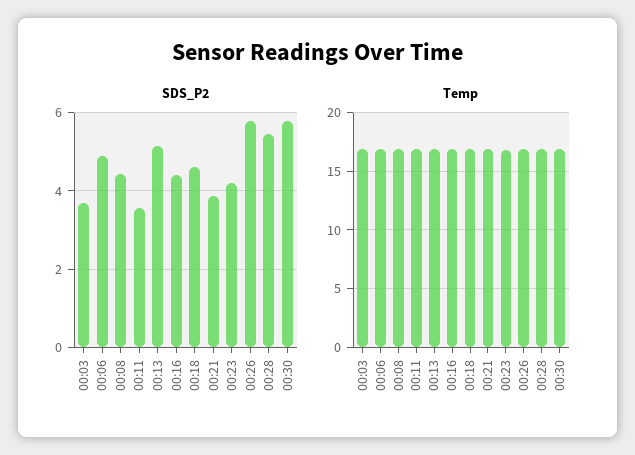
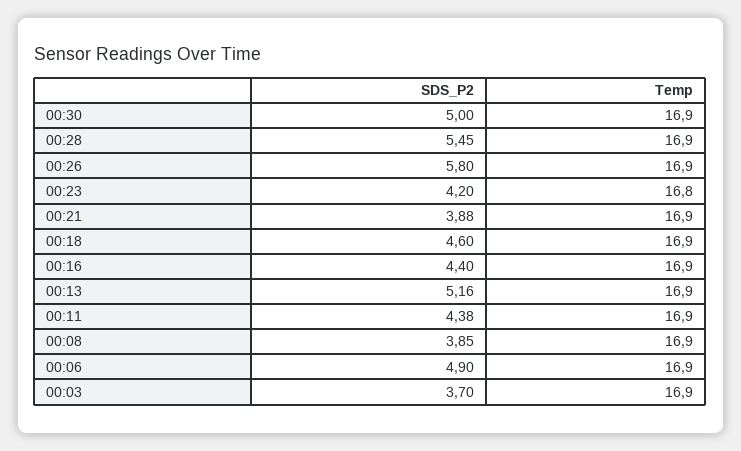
SDS_P2, 00:08: 4.4 -> 3.85
SDS_P2, 00:11: 3.6 -> 4.38
SDS_P2, 00:30: 5.8 -> 5

